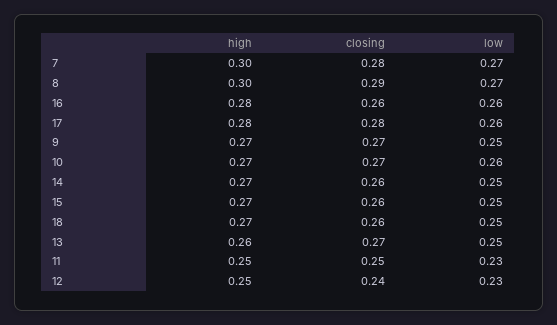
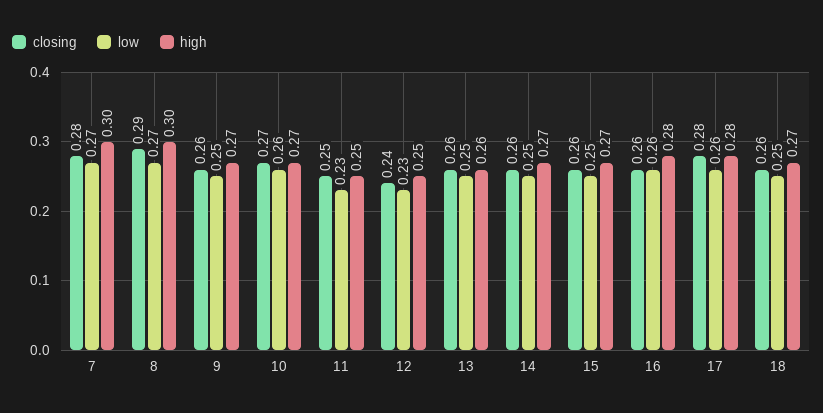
closing, 9: 0.27 -> 0.26
closing, 13: 0.27 -> 0.26

